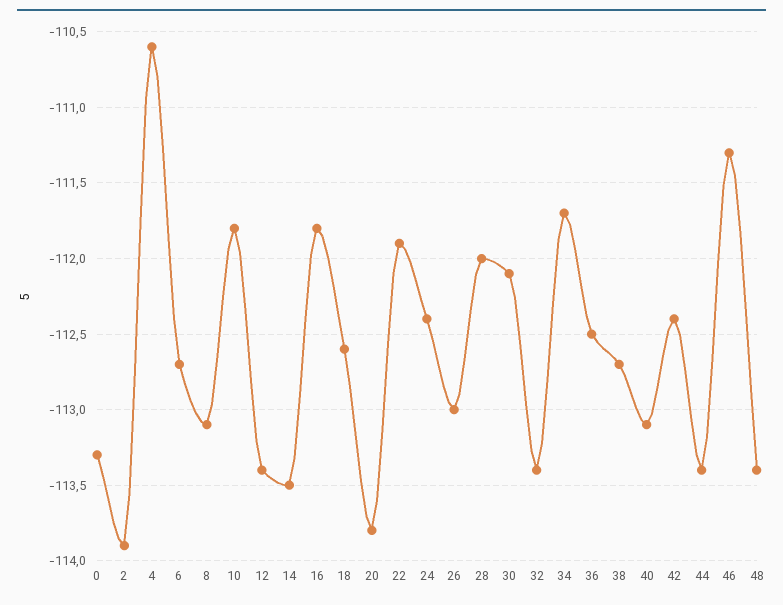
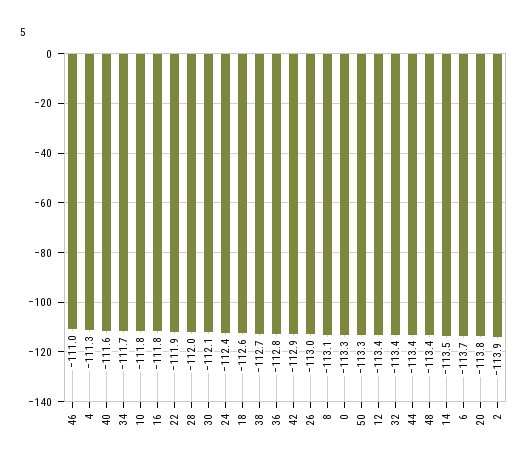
4: -110.6 -> -111.3
6: -112.7 -> -113.7
36: -112.5 -> -112.8
40: -113.1 -> -111.6
42: -112.4 -> -112.9
46: -111.3 -> -111
50: none -> -113.3

